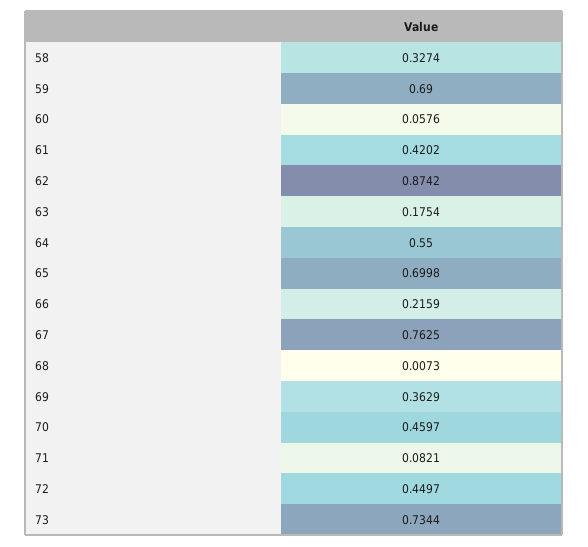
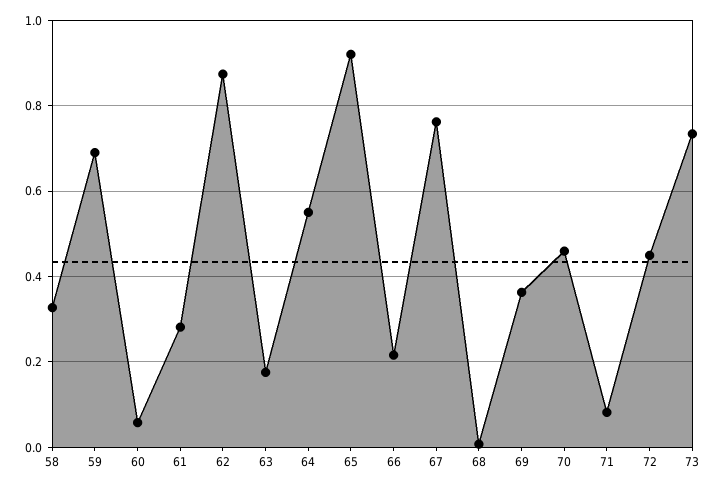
61: 0.4202 -> 0.28
65: 0.6998 -> 0.92

